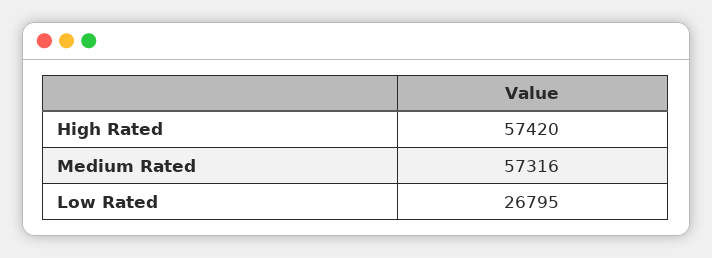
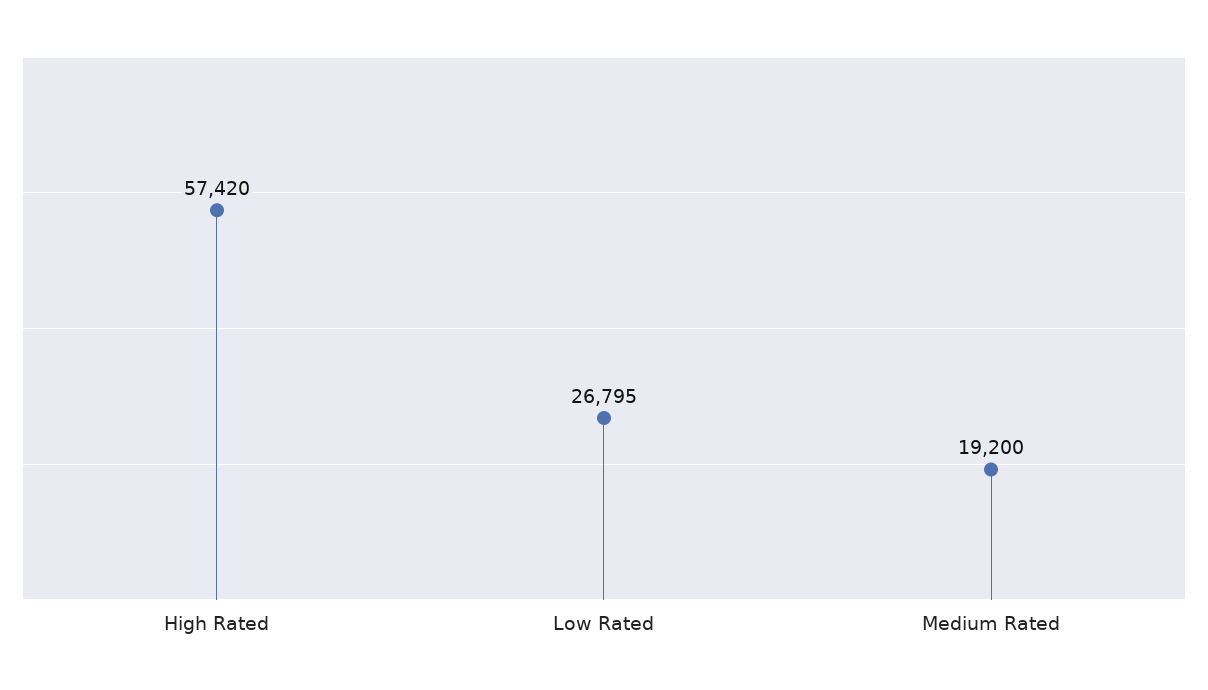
Medium Rated: 57316 -> 19200

